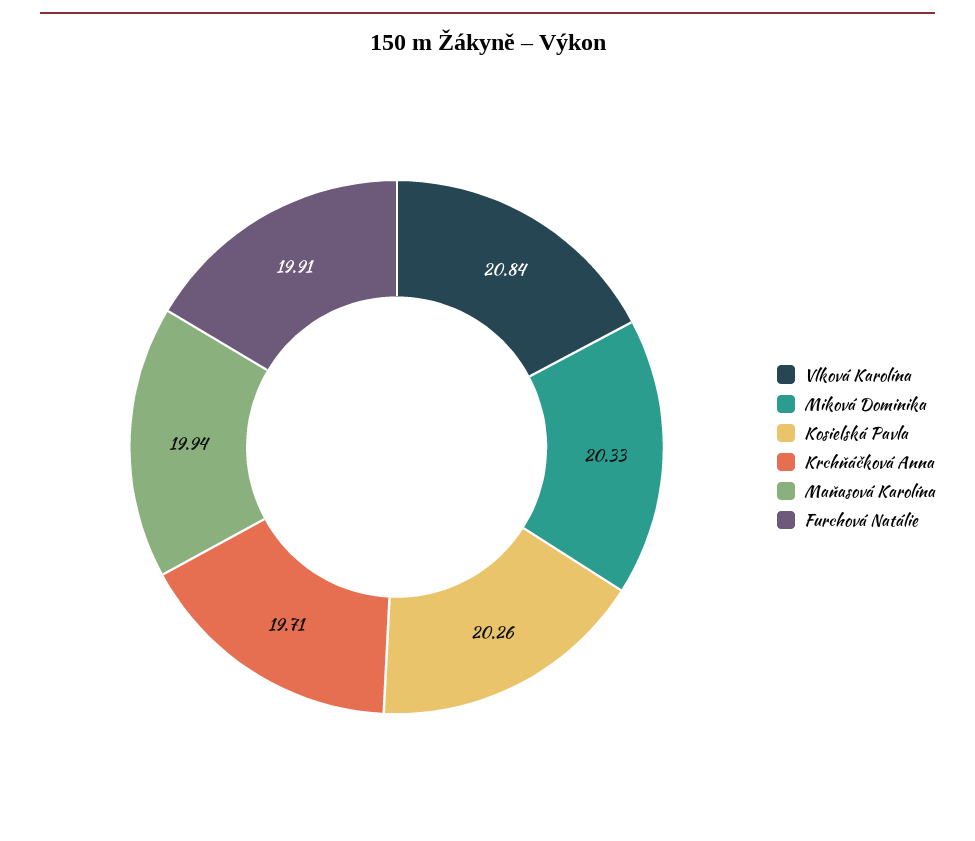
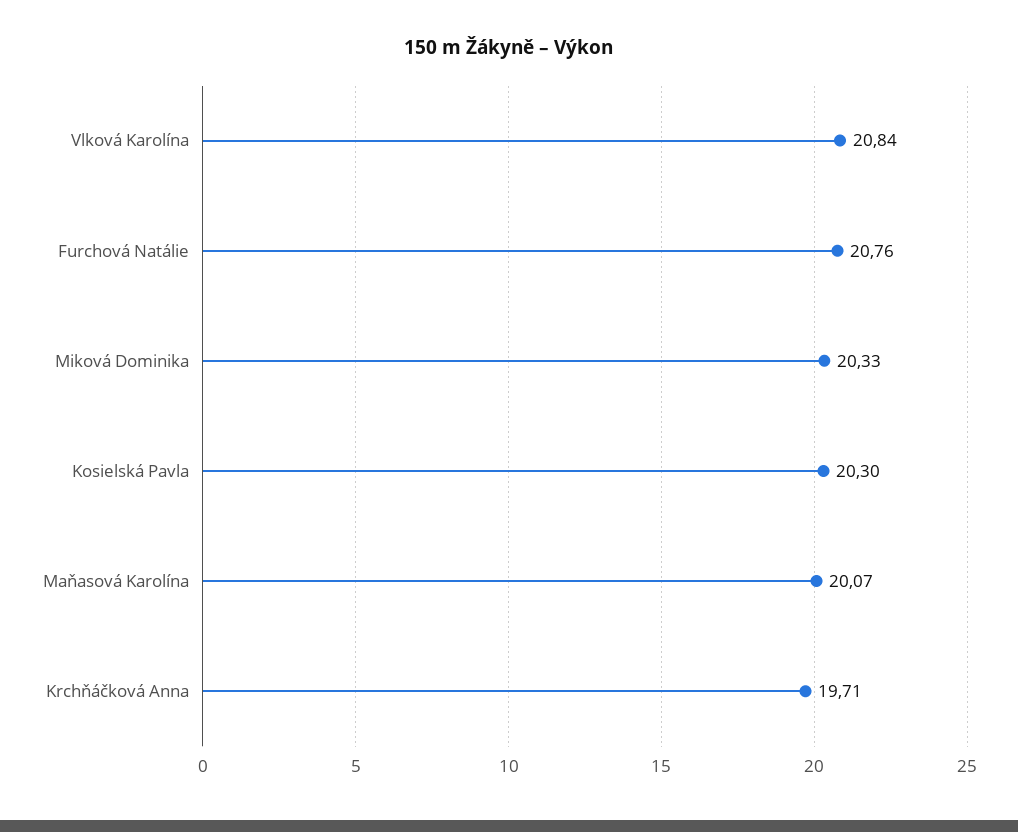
Kosielská Pavla: 20.26 -> 20.3
Maňasová Karolína: 19.94 -> 20.07
Furchová Natálie: 19.91 -> 20.76

